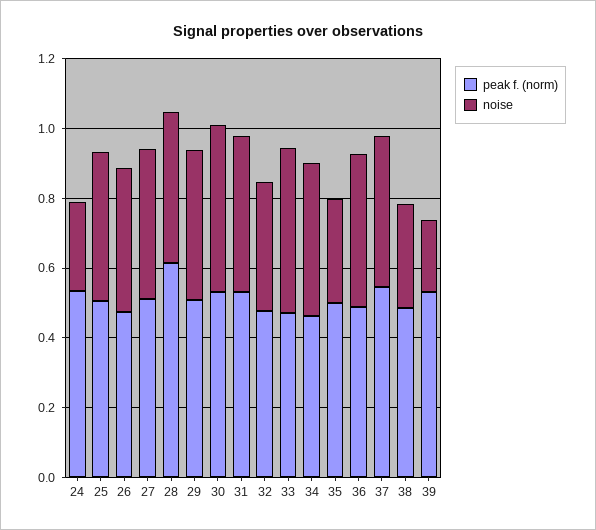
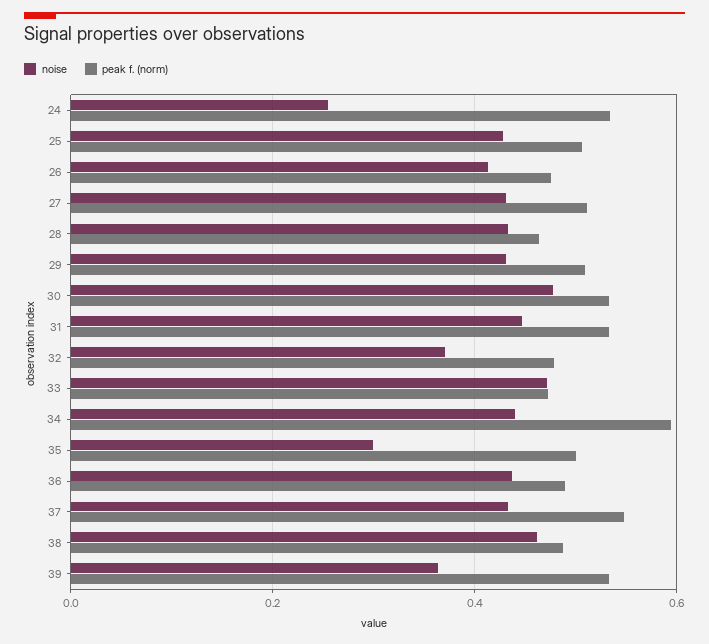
peak f. (norm), 28: 0.6 -> 0.46
peak f. (norm), 34: 0.45 -> 0.6
noise, 38: 0.3 -> 0.46
noise, 39: 0.2 -> 0.36

